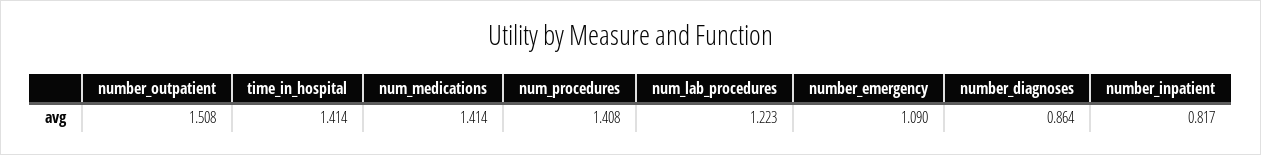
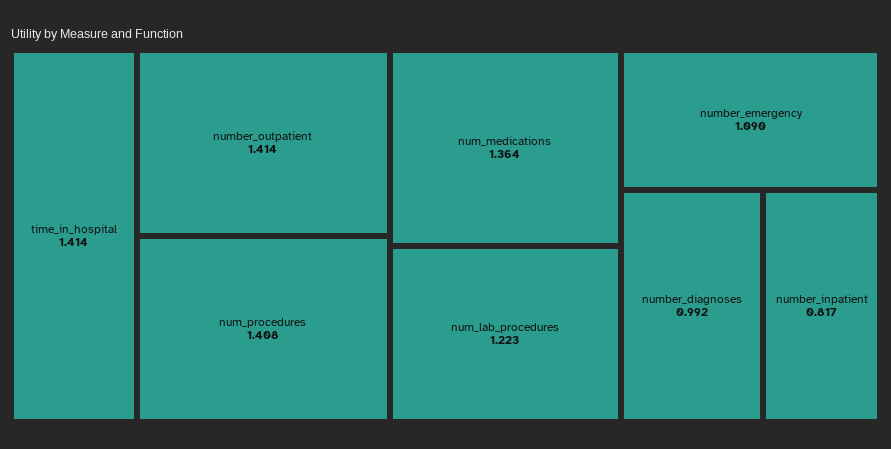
number_outpatient: 1.508 -> 1.414
num_medications: 1.414 -> 1.364
number_diagnoses: 0.864 -> 0.992

